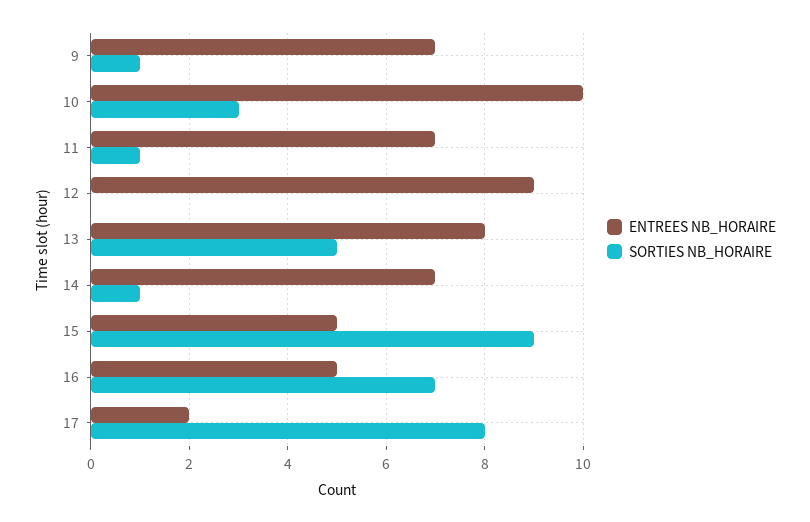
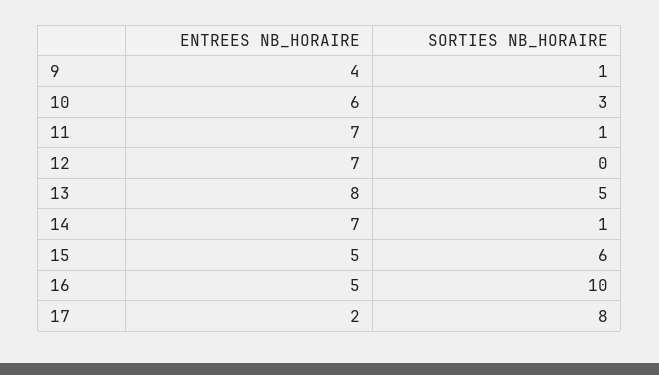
ENTREES NB_HORAIRE, 9: 7 -> 4
ENTREES NB_HORAIRE, 10: 10 -> 6
ENTREES NB_HORAIRE, 12: 9 -> 7
SORTIES NB_HORAIRE, 15: 9 -> 6
SORTIES NB_HORAIRE, 16: 7 -> 10

